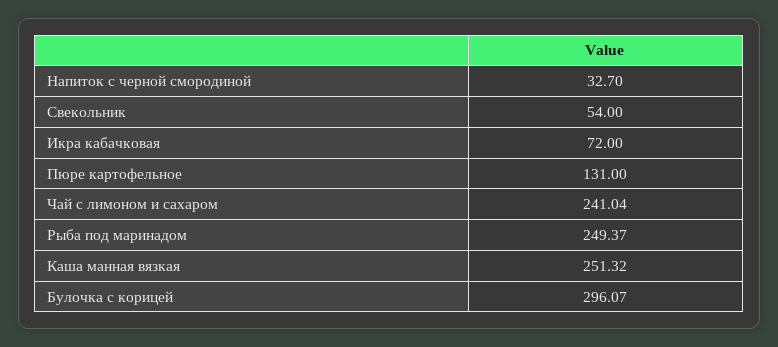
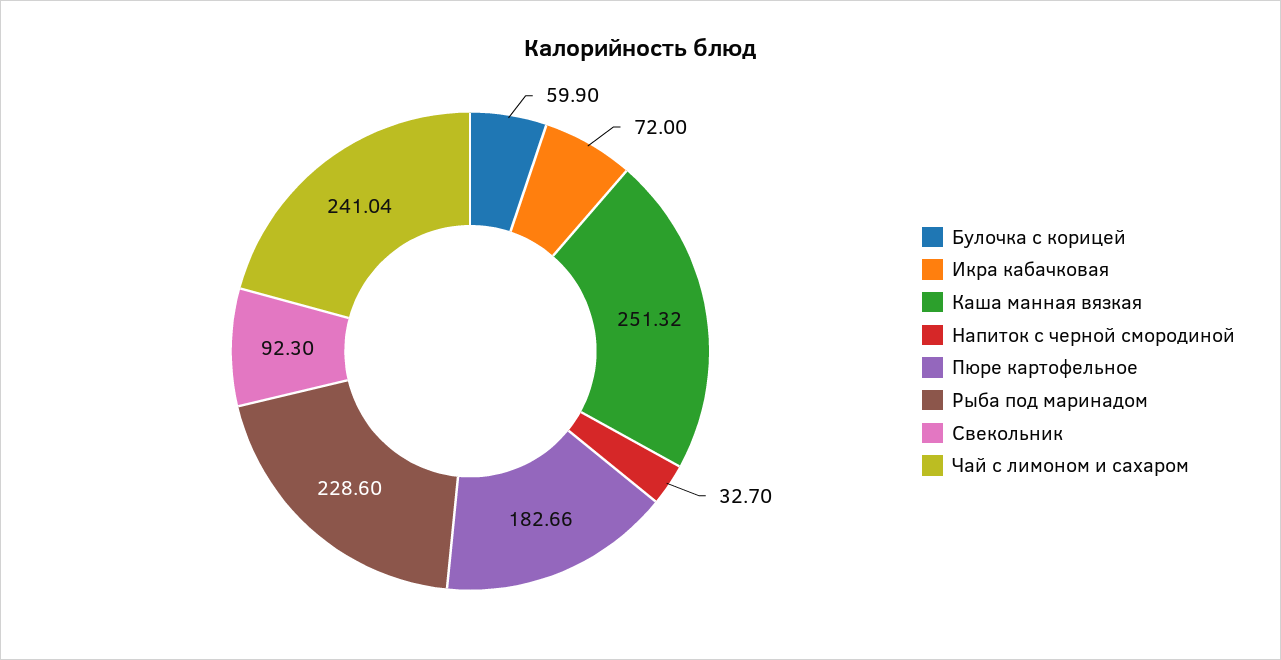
Свекольник: 54 -> 92.3
Пюре картофельное: 131 -> 182.66
Рыба под маринадом: 249.37 -> 228.6
Булочка с корицей: 296.07 -> 59.9

